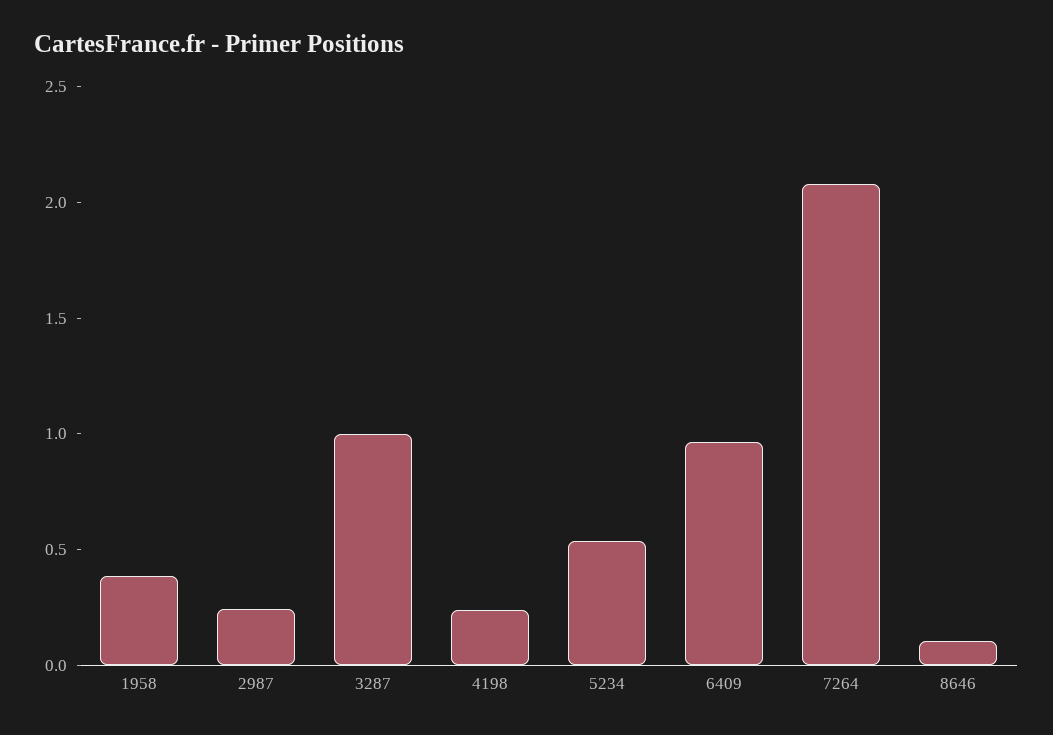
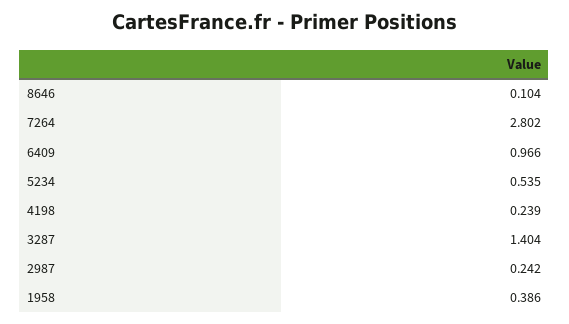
3287: 1 -> 1.404
7264: 2.1 -> 2.802

